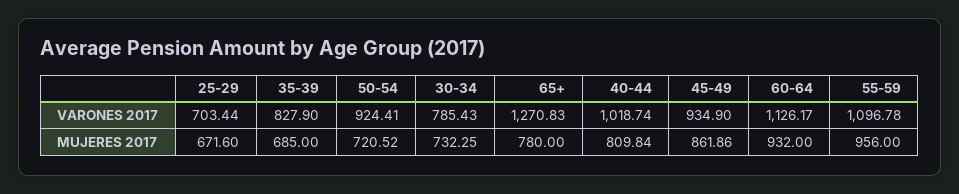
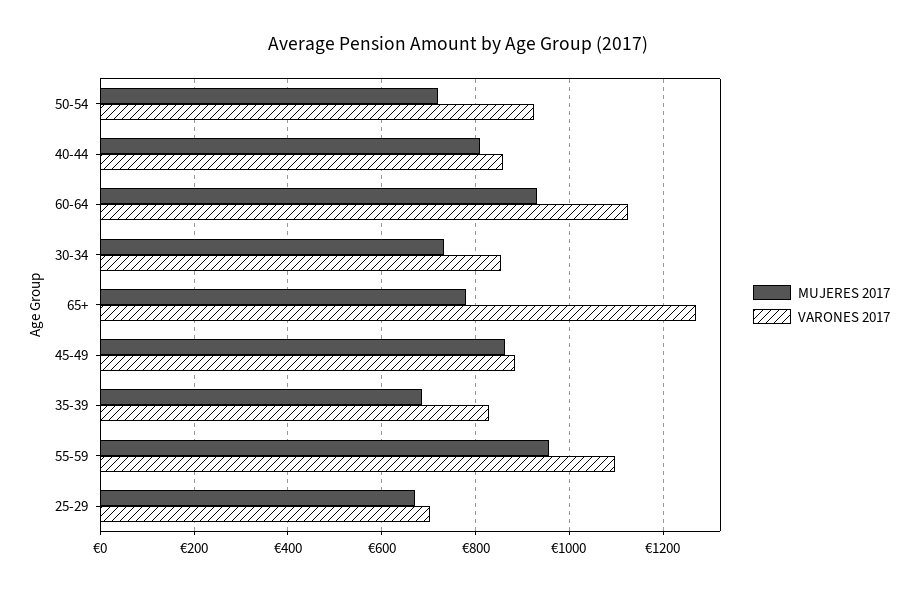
VARONES 2017, 30-34: 785.43 -> 860
VARONES 2017, 40-44: 1018.74 -> 860
VARONES 2017, 45-49: 934.9 -> 880

